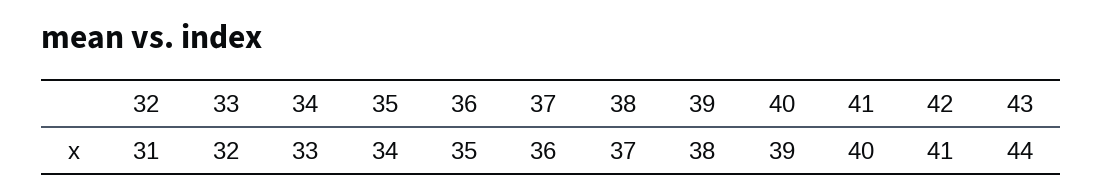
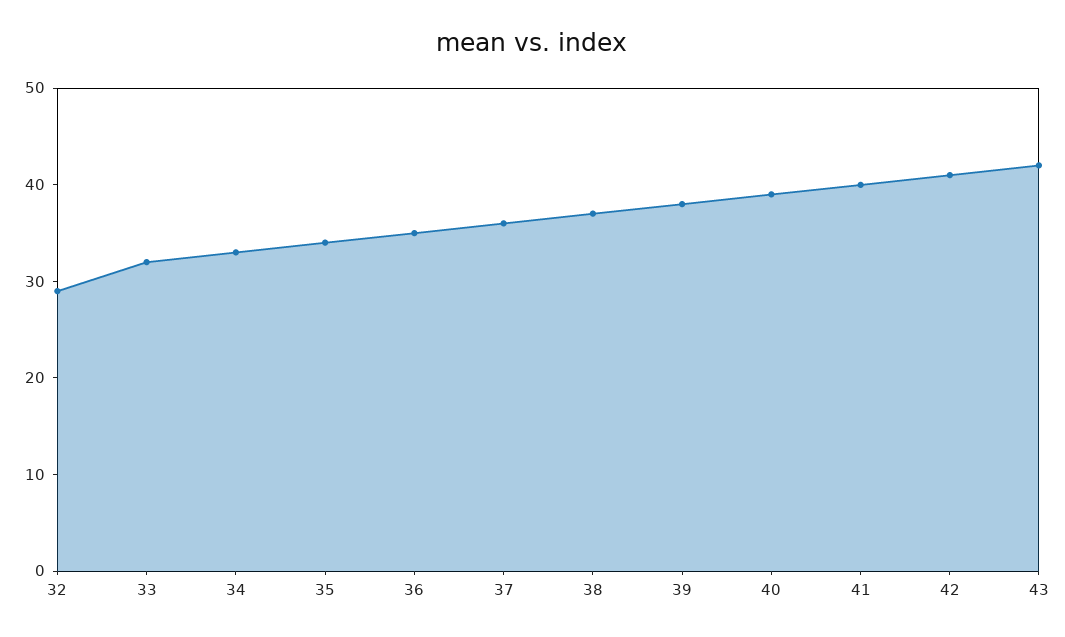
32: 31 -> 29
43: 44 -> 42

